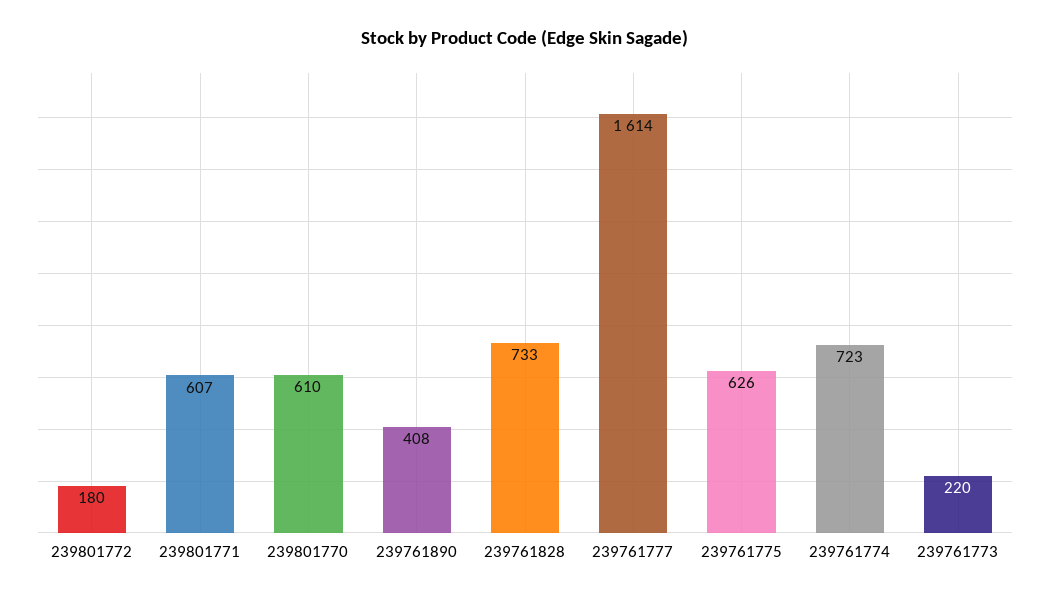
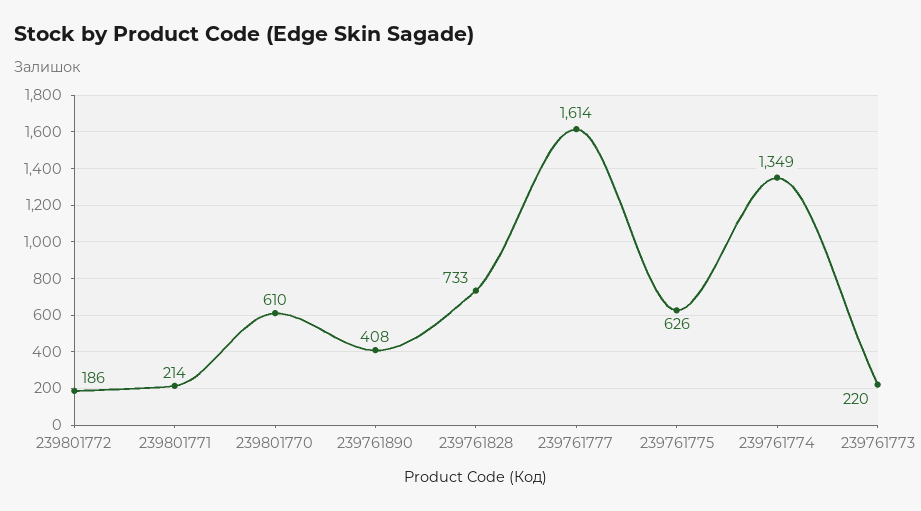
239801772: 180 -> 186
239801771: 607 -> 214
239761774: 723 -> 1349

